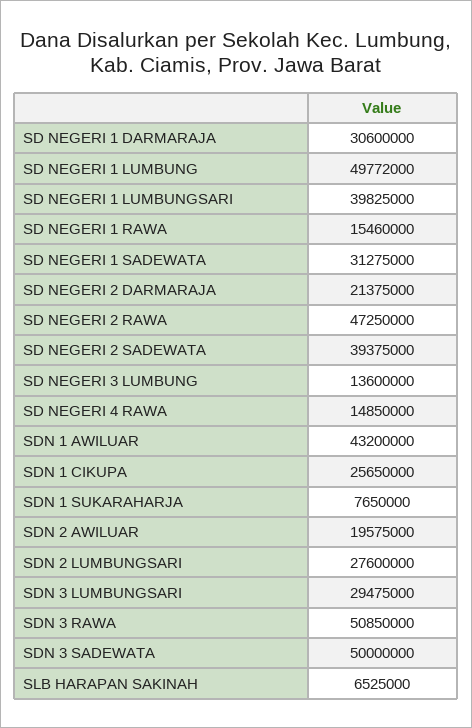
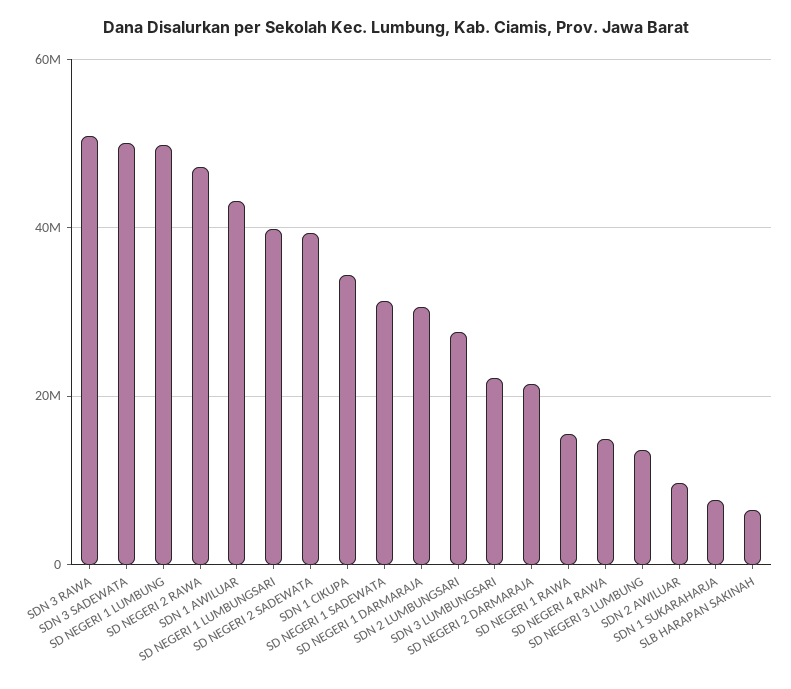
SDN 1 CIKUPA: 25650000 -> 34000000
SDN 2 AWILUAR: 19575000 -> 10000000
SDN 3 LUMBUNGSARI: 29475000 -> 22000000

